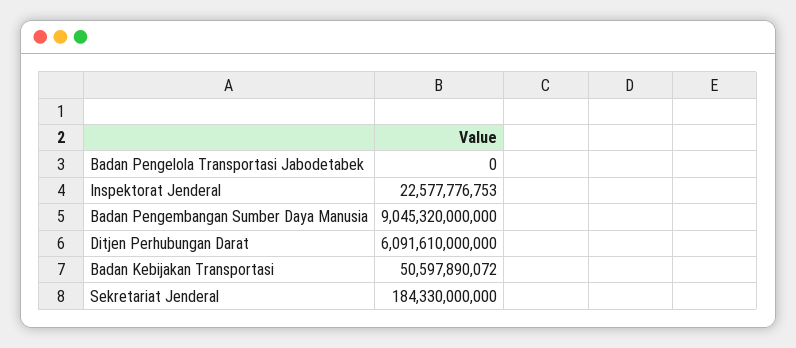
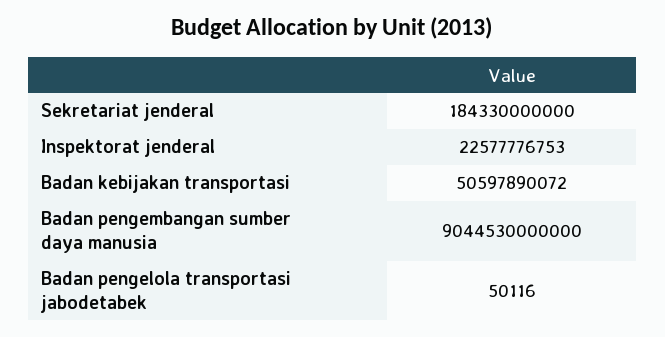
Badan Pengelola Transportasi Jabodetabek: 0 -> 50116
Badan Pengembangan Sumber Daya Manusia: 9045320000000 -> 9044530000000
Ditjen Perhubungan Darat: 6091610000000 -> none

